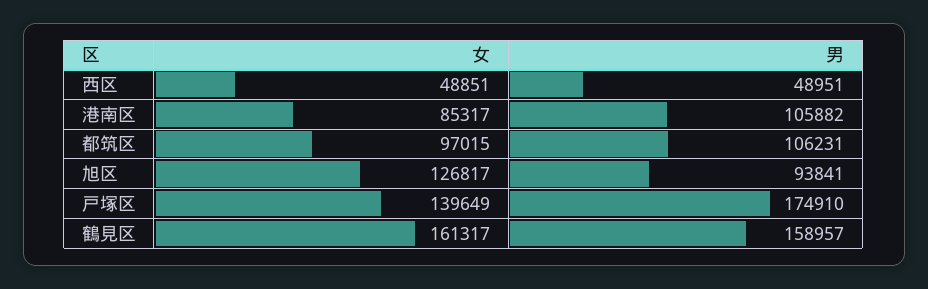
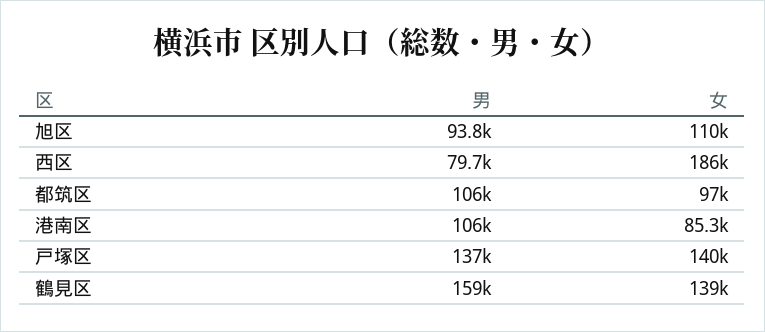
女, 西区: 48851 -> 186000
男, 西区: 48951 -> 79700
女, 旭区: 126817 -> 110000
男, 戸塚区: 174910 -> 137000
女, 鶴見区: 161317 -> 139000

